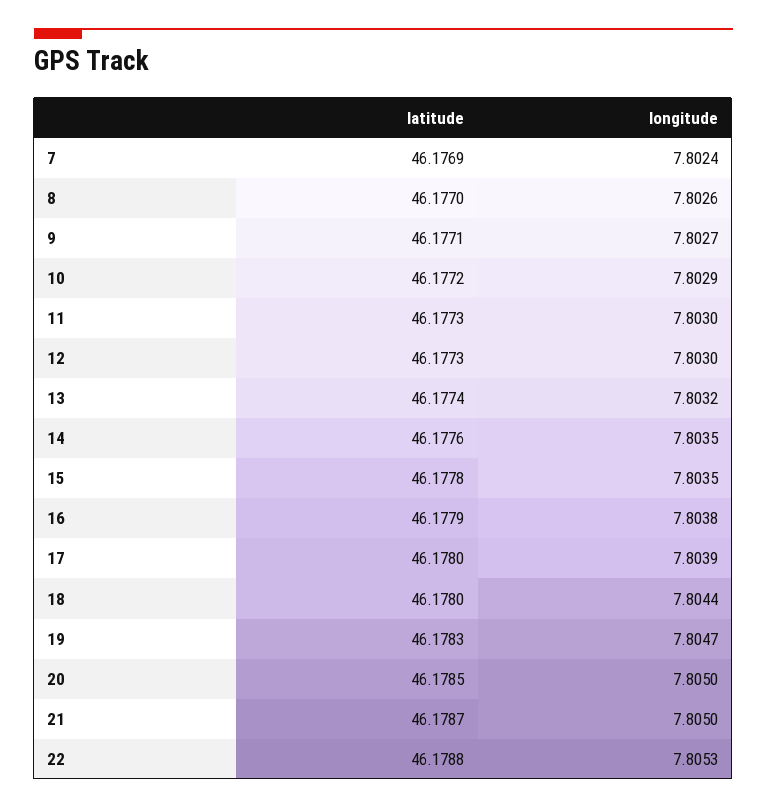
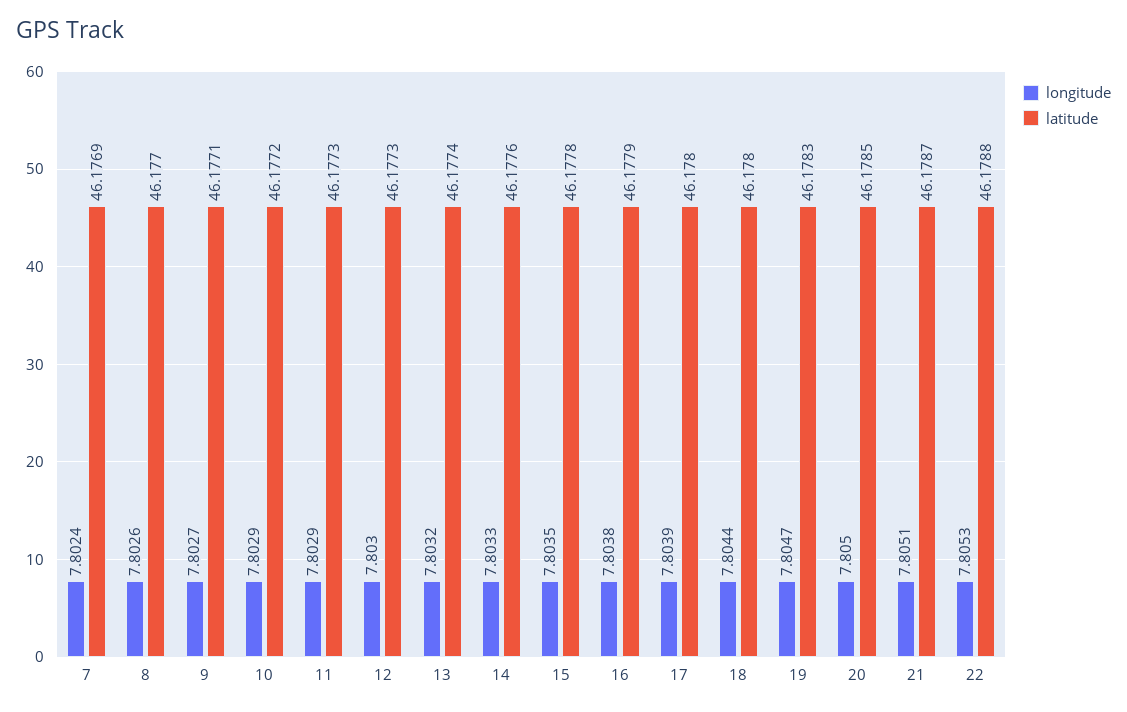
longitude, 11: 7.803 -> 7.8029
longitude, 14: 7.8035 -> 7.8033
longitude, 21: 7.805 -> 7.8051

